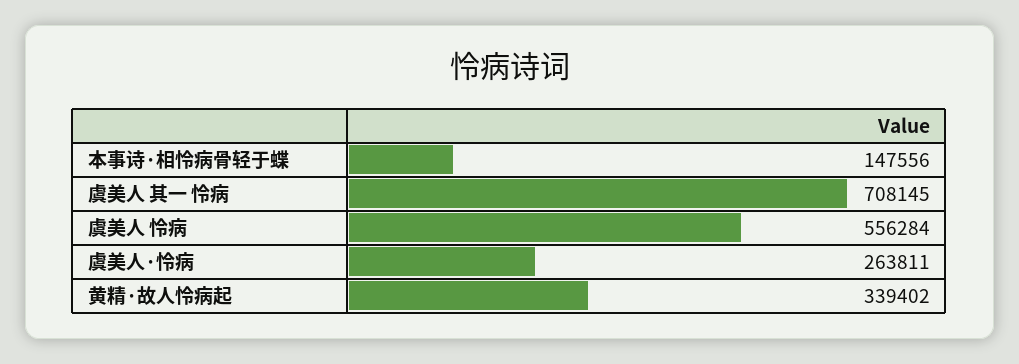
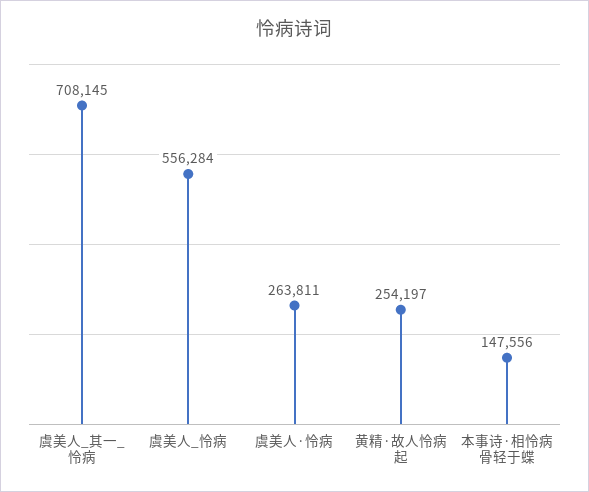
黄精·故人怜病起: 339402 -> 254197

